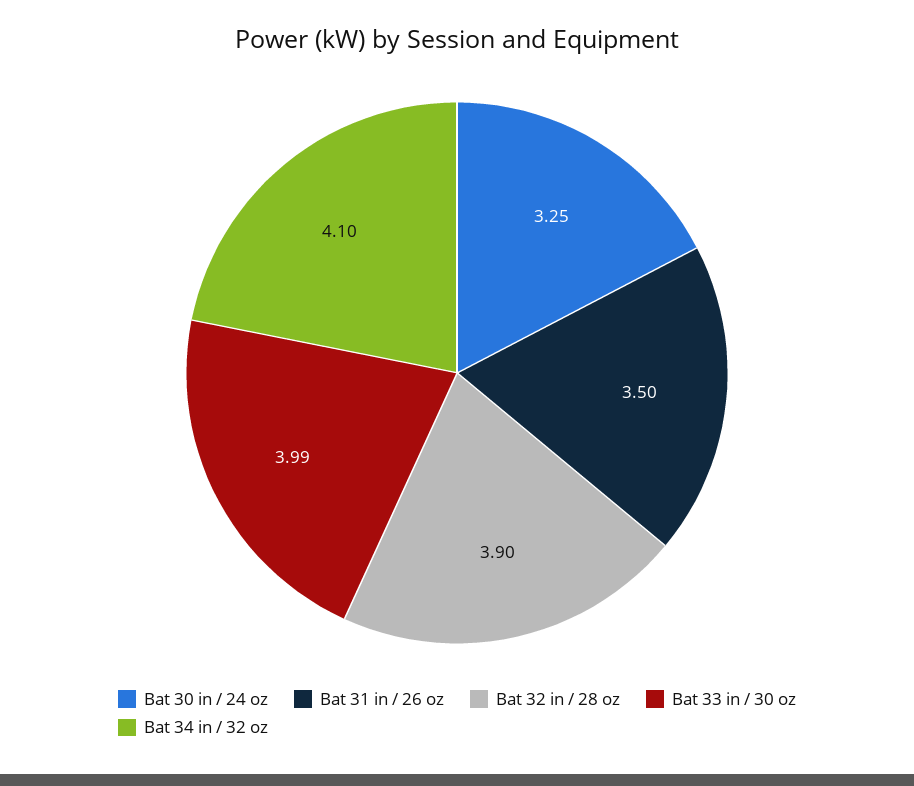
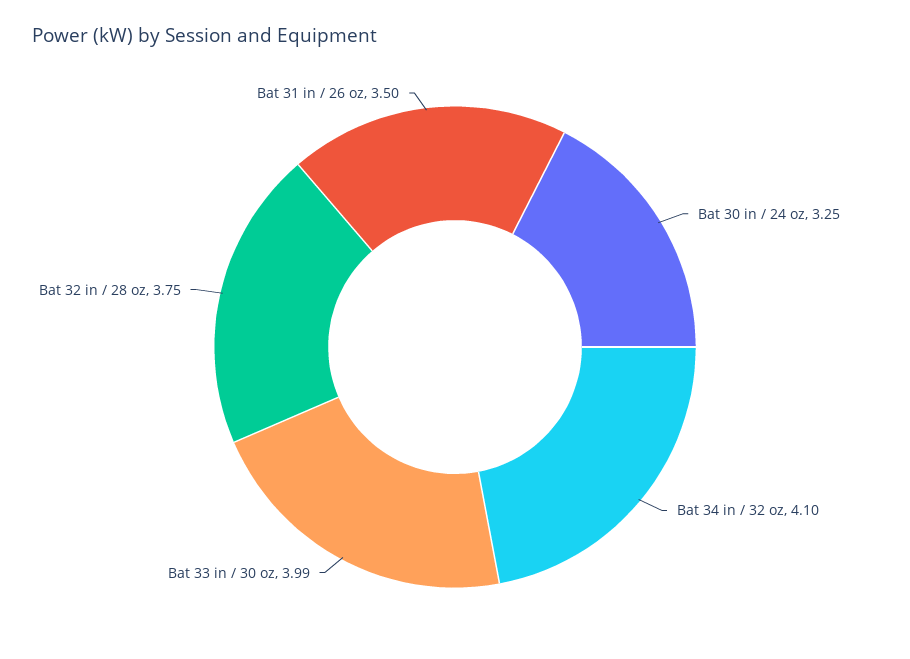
Bat 32 in / 28 oz: 3.9 -> 3.75

